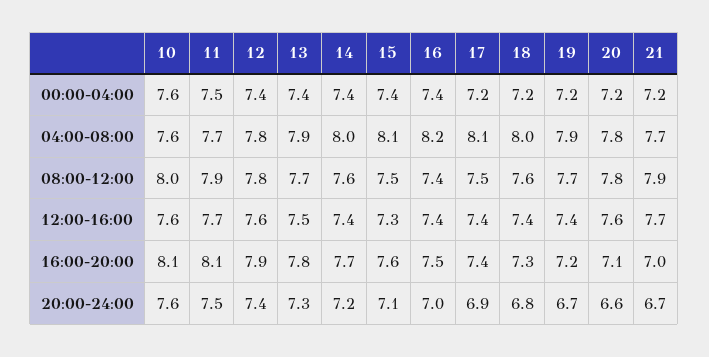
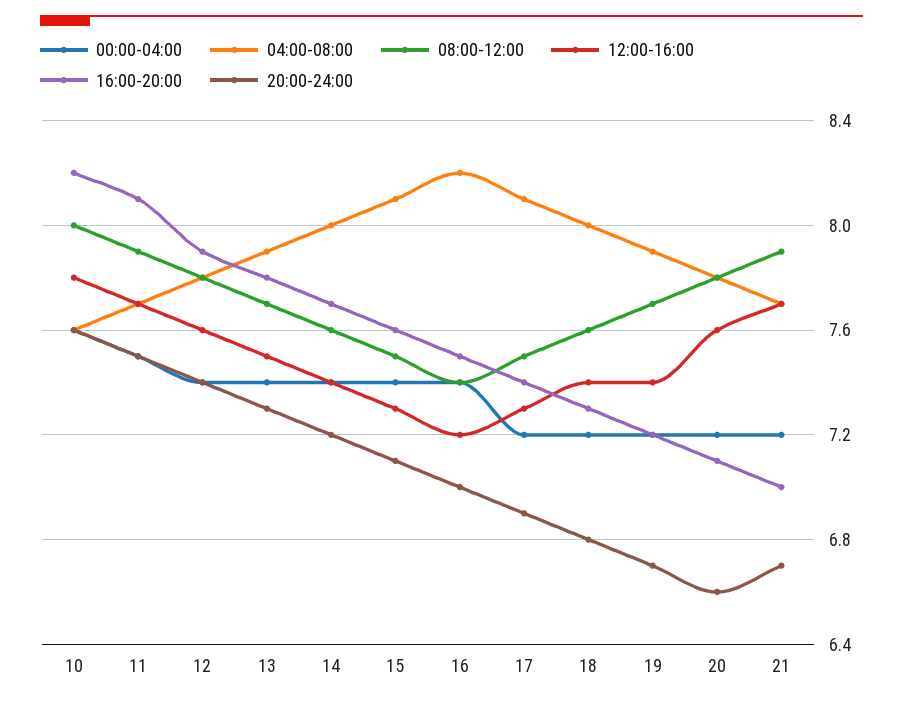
12:00-16:00, 10: 7.6 -> 7.8
12:00-16:00, 16: 7.4 -> 7.2
12:00-16:00, 17: 7.4 -> 7.3
16:00-20:00, 10: 8.1 -> 8.2

